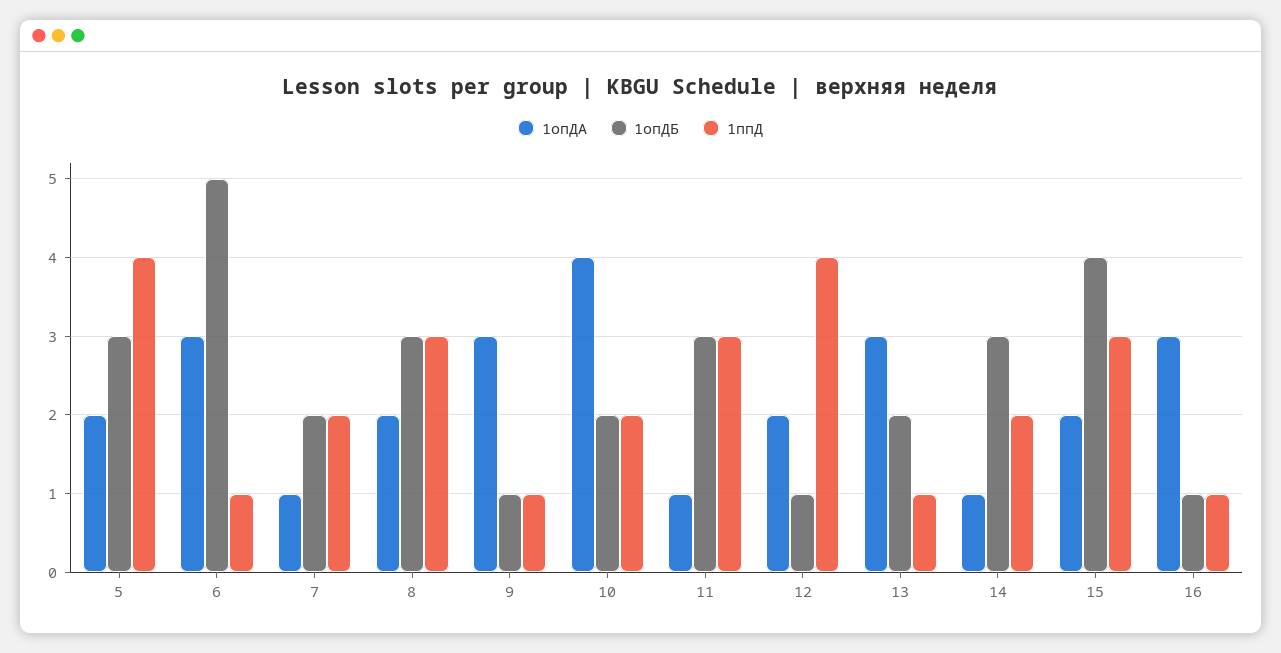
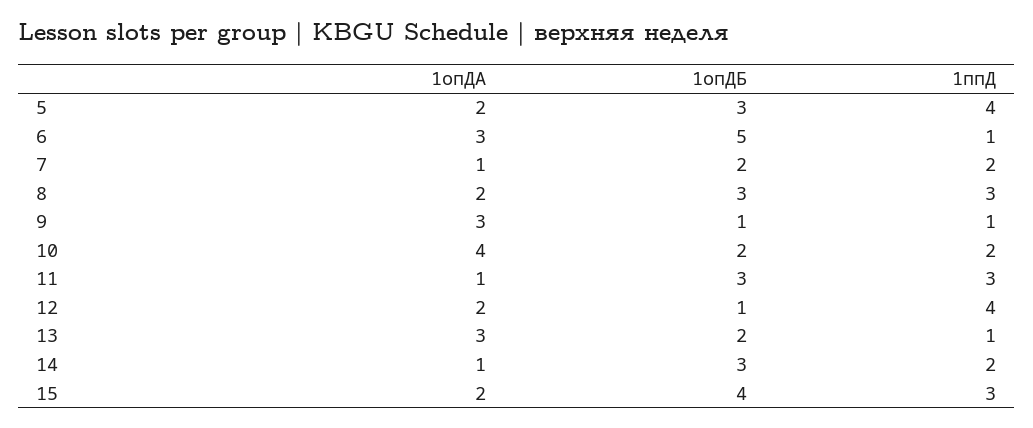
1опДА, 16: 3 -> none
1опДБ, 16: 1 -> none
1ппД, 16: 1 -> none

